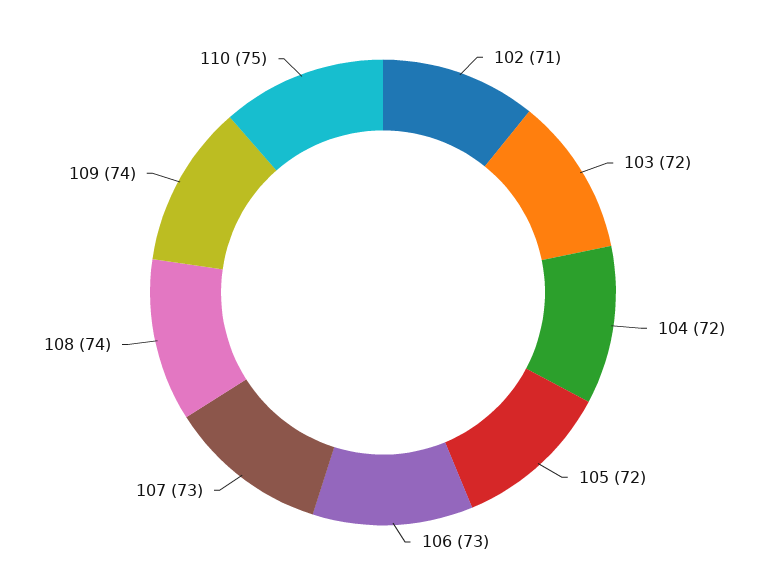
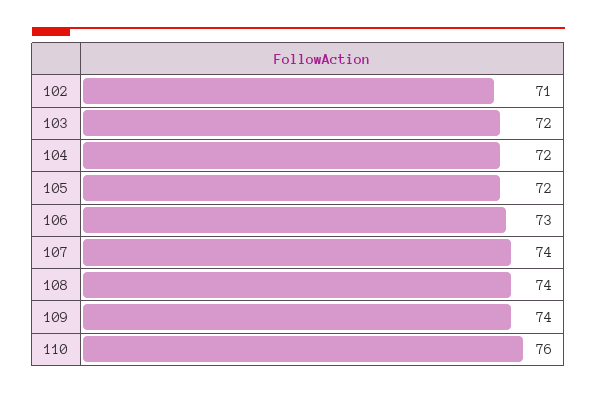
107: 73 -> 74
110: 75 -> 76

